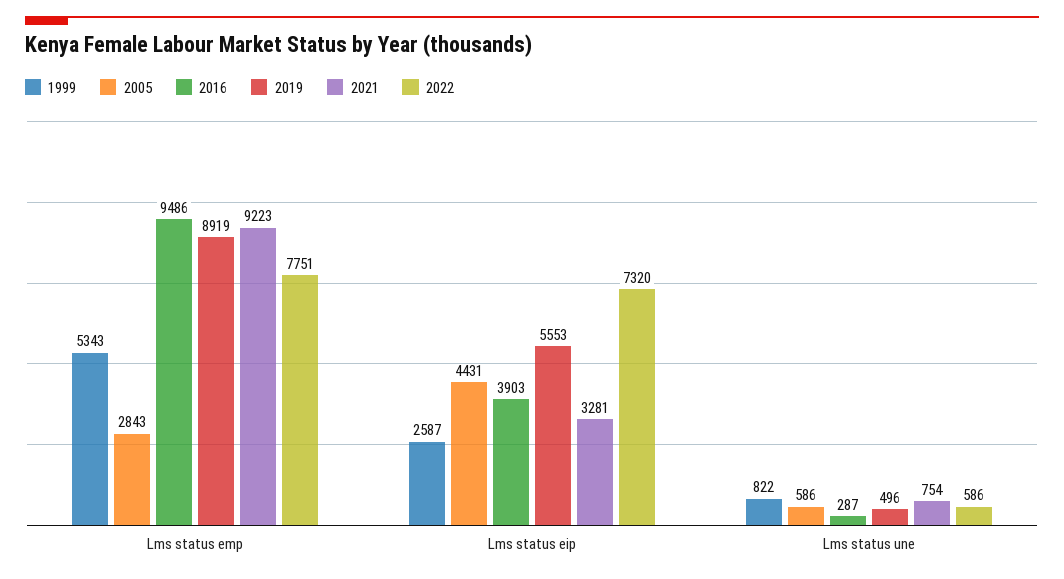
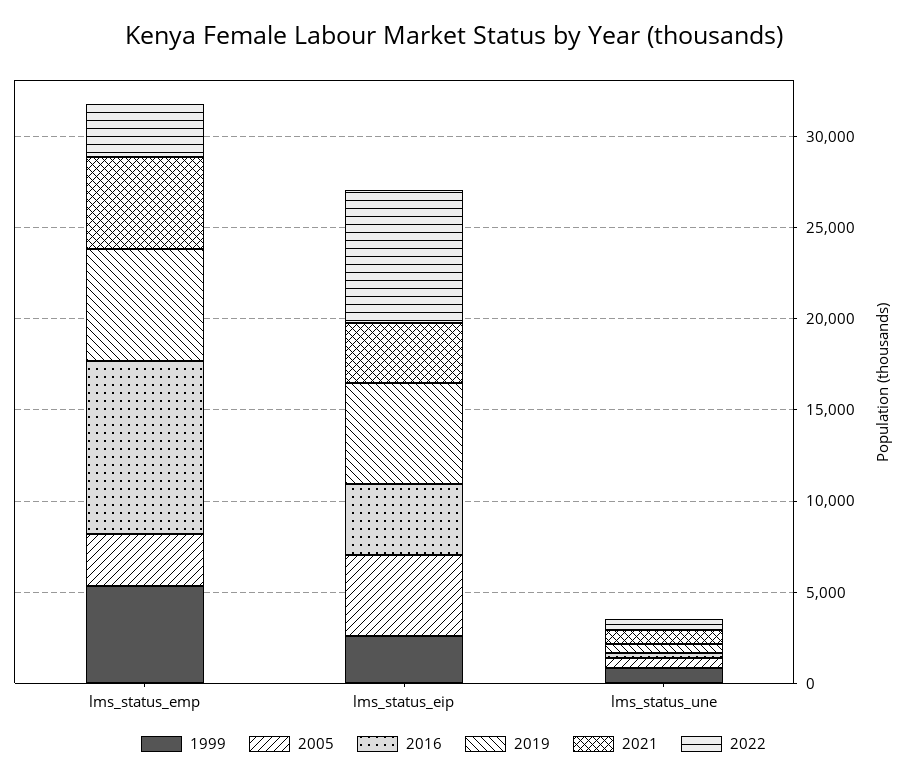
2019, Lms status emp: 8919 -> 6000
2021, Lms status emp: 9223 -> 5000
2022, Lms status emp: 7751 -> 3000

